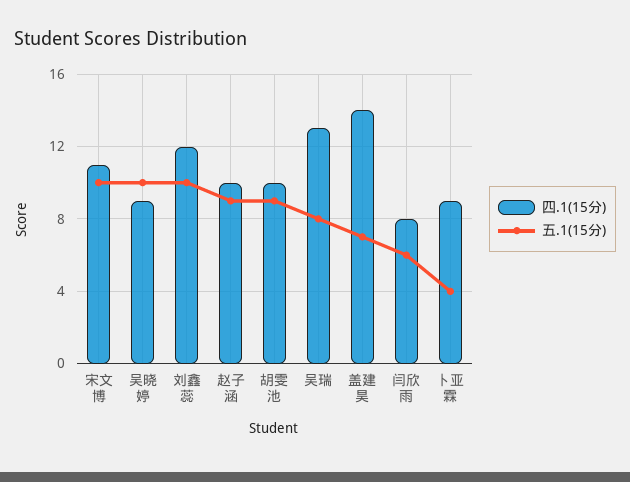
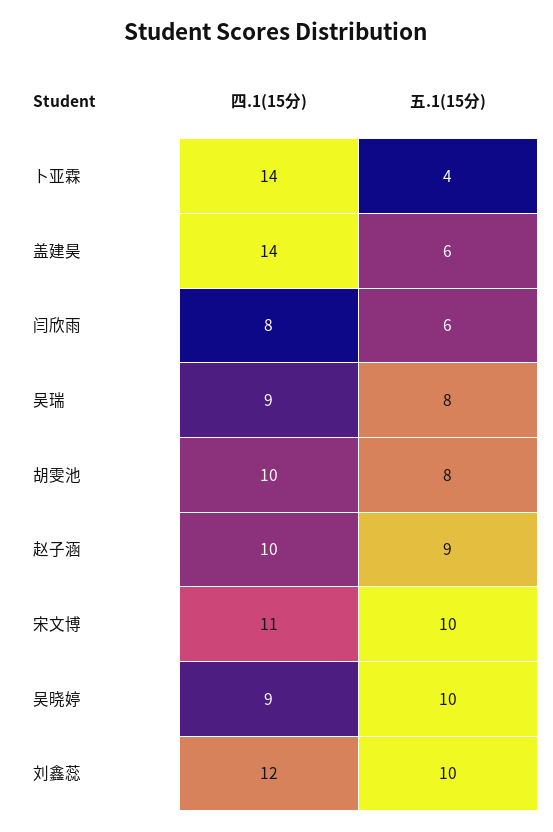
五.1(15分), 胡雯池: 9 -> 8
四.1(15分), 吴瑞: 13 -> 9
五.1(15分), 盖建昊: 7 -> 6
四.1(15分), 卜亚霖: 9 -> 14

